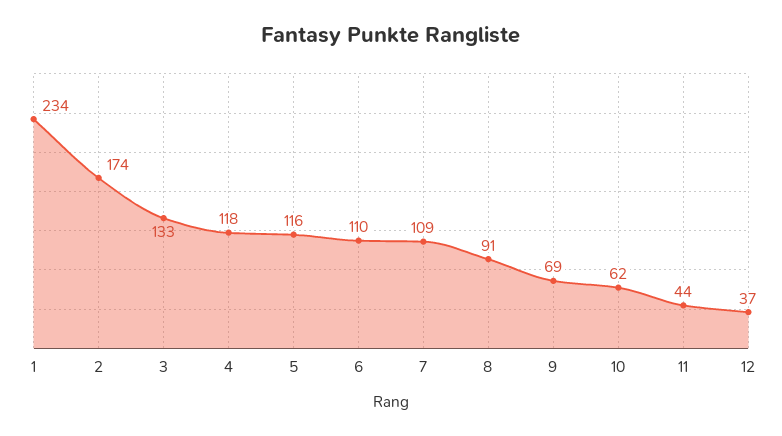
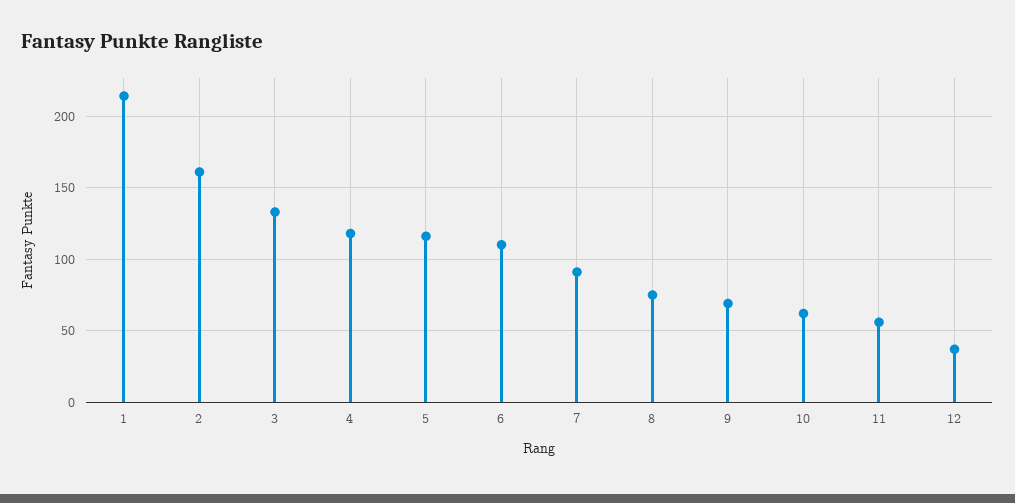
1: 234 -> 215
2: 174 -> 160
7: 109 -> 90
8: 91 -> 75
11: 44 -> 55

